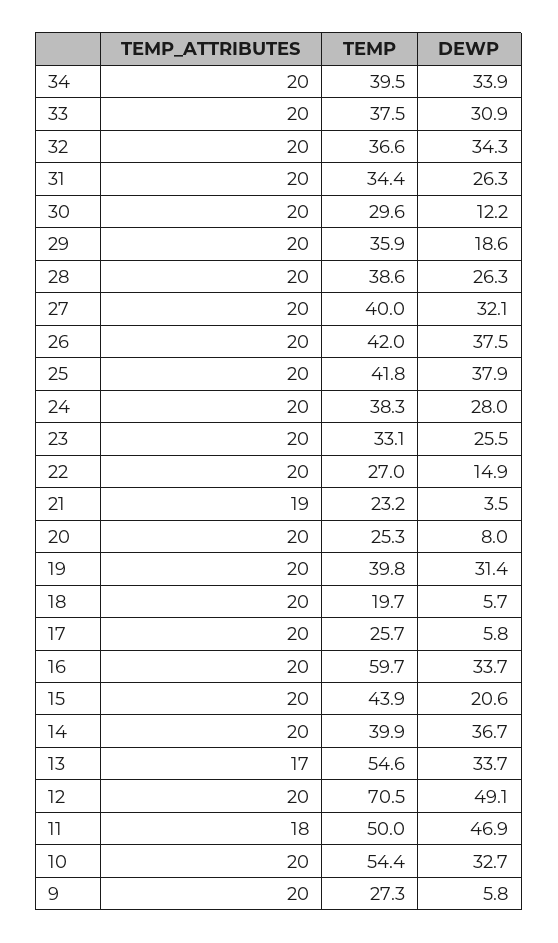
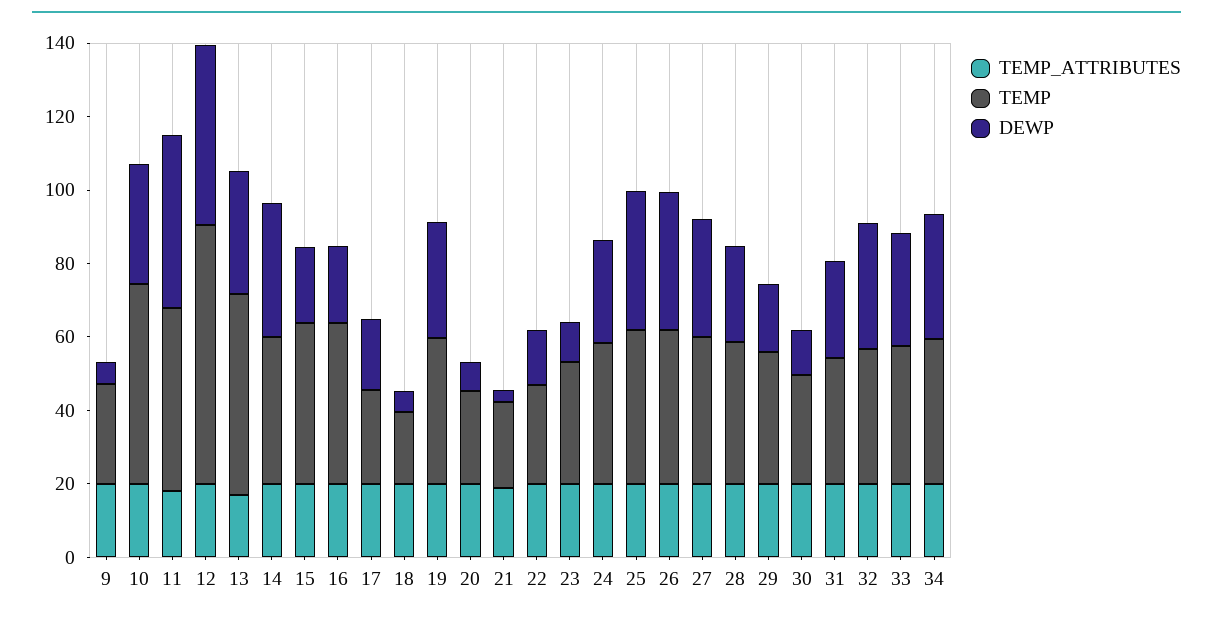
DEWP, 23: 25.5 -> 10
DEWP, 17: 5.8 -> 20
TEMP, 16: 59.7 -> 45
DEWP, 16: 33.7 -> 20

